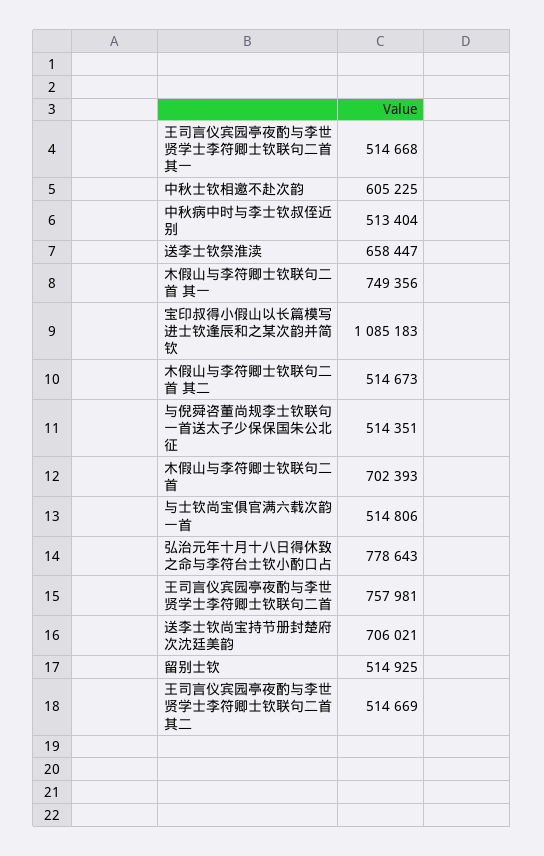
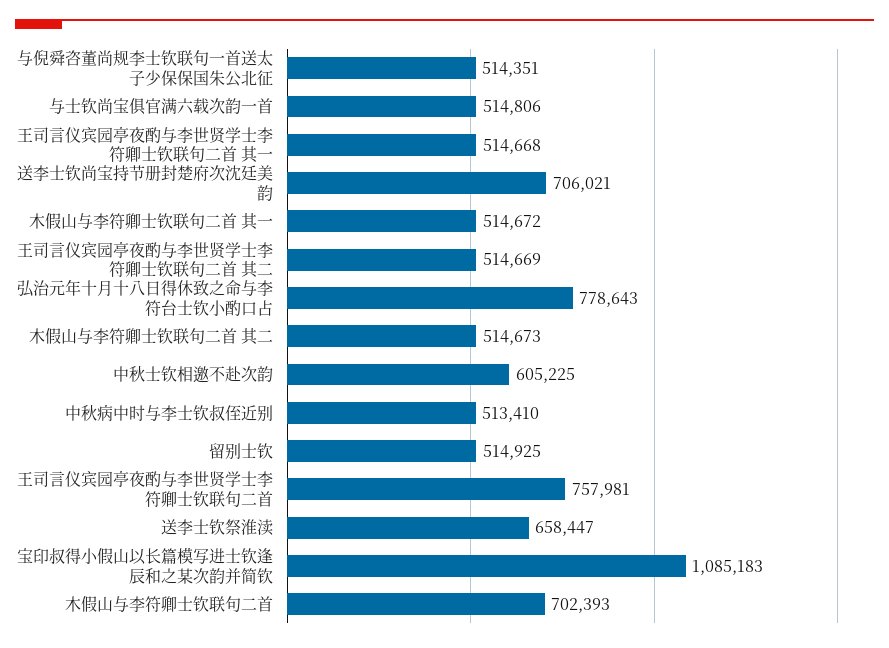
中秋病中时与李士钦叔侄近别: 513404 -> 513410
木假山与李符卿士钦联句二首 其一: 749356 -> 514672

